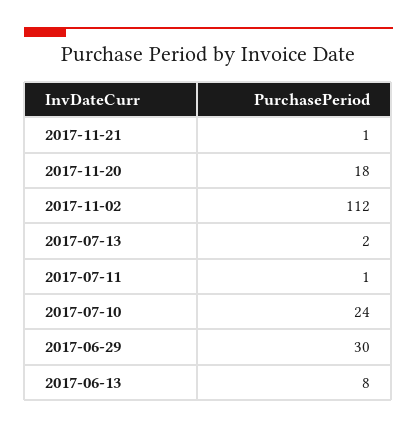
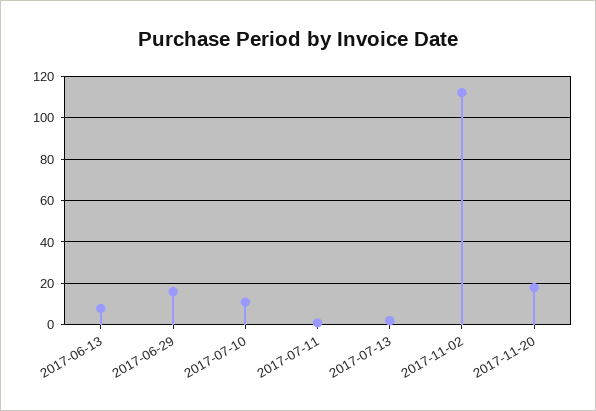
2017-11-21: 1 -> none
2017-07-10: 24 -> 10
2017-06-29: 30 -> 15

